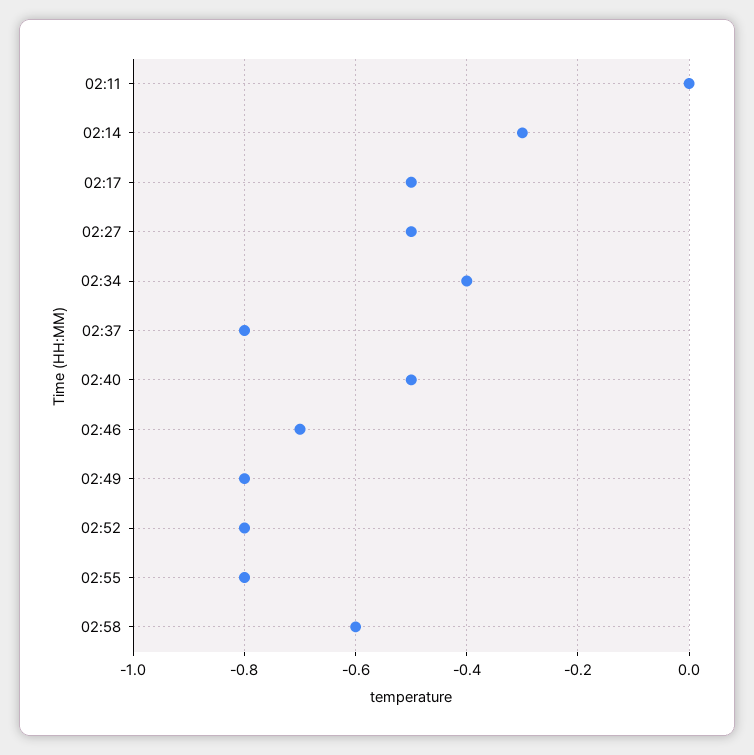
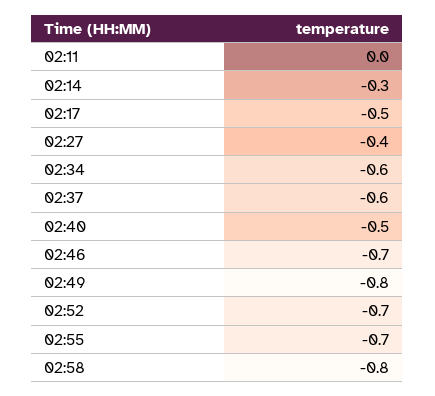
02:27: -0.5 -> -0.4
02:34: -0.4 -> -0.6
02:37: -0.8 -> -0.6
02:52: -0.8 -> -0.7
02:55: -0.8 -> -0.7
02:58: -0.6 -> -0.8

